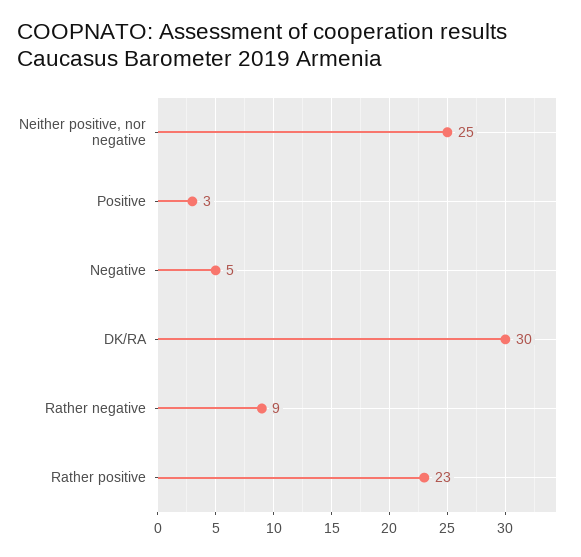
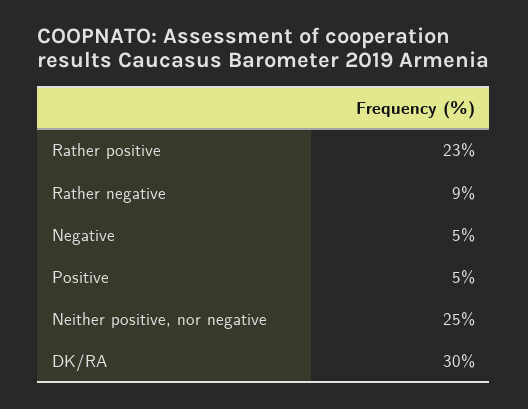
Positive: 3 -> 5

